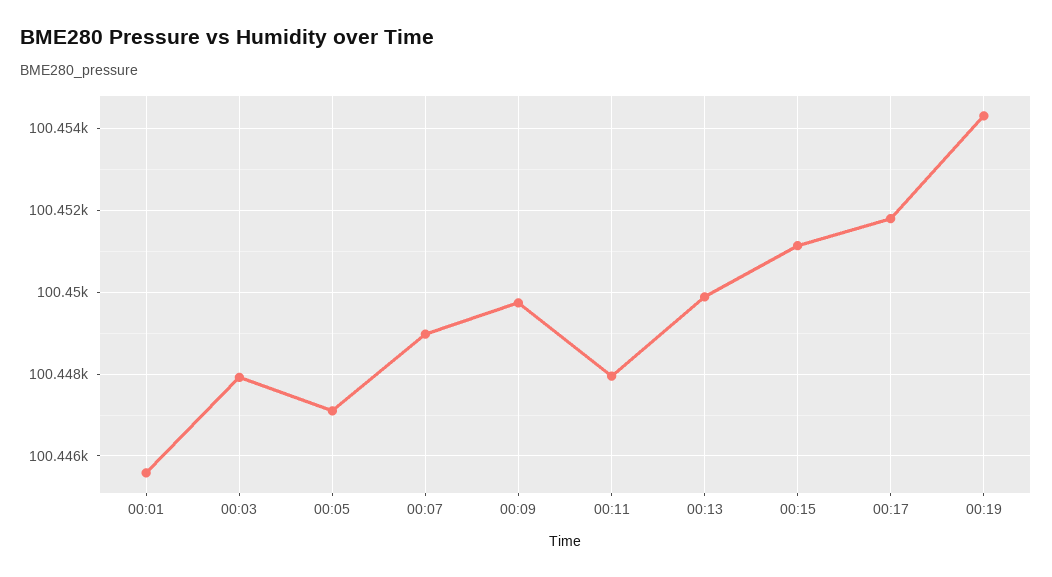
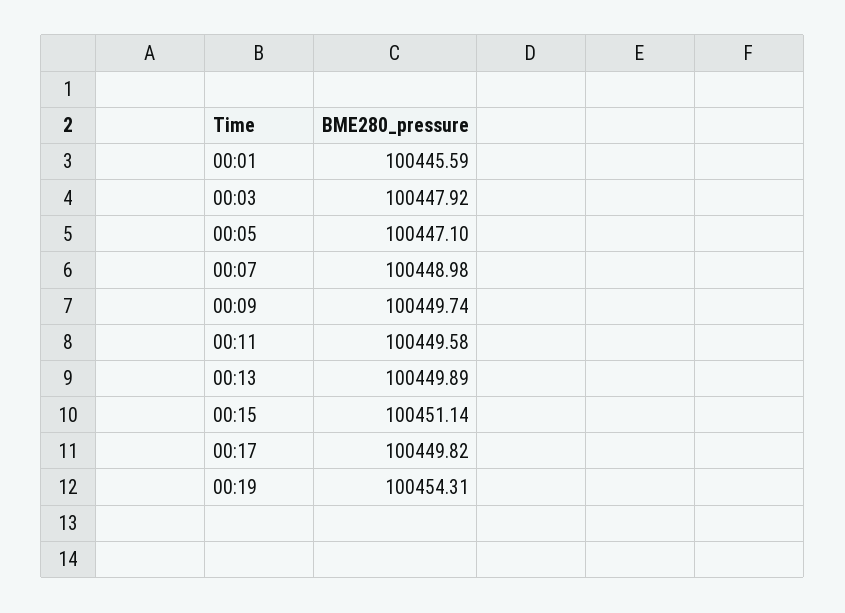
00:11: 100448 -> 100449.58
00:17: 100451.8 -> 100449.82

